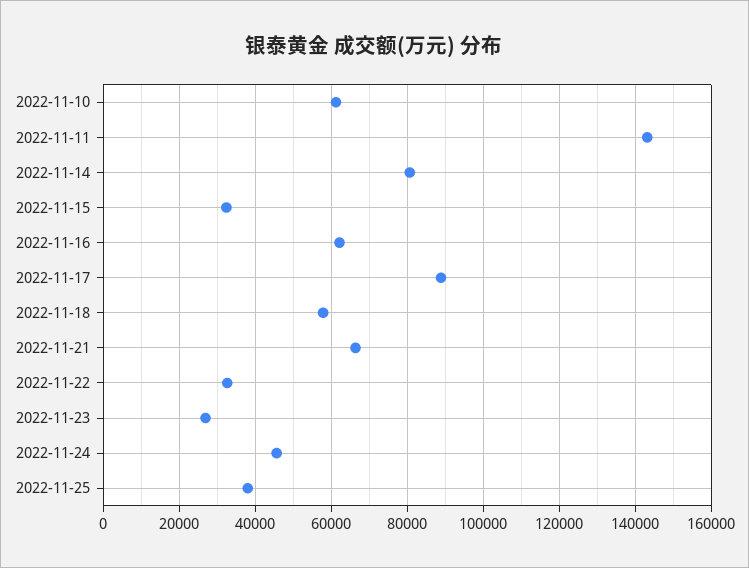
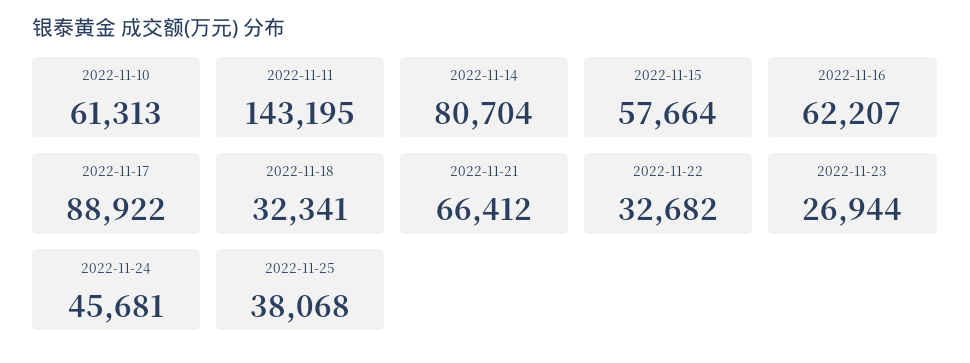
2022-11-15: 32000 -> 57664
2022-11-18: 58000 -> 32341

